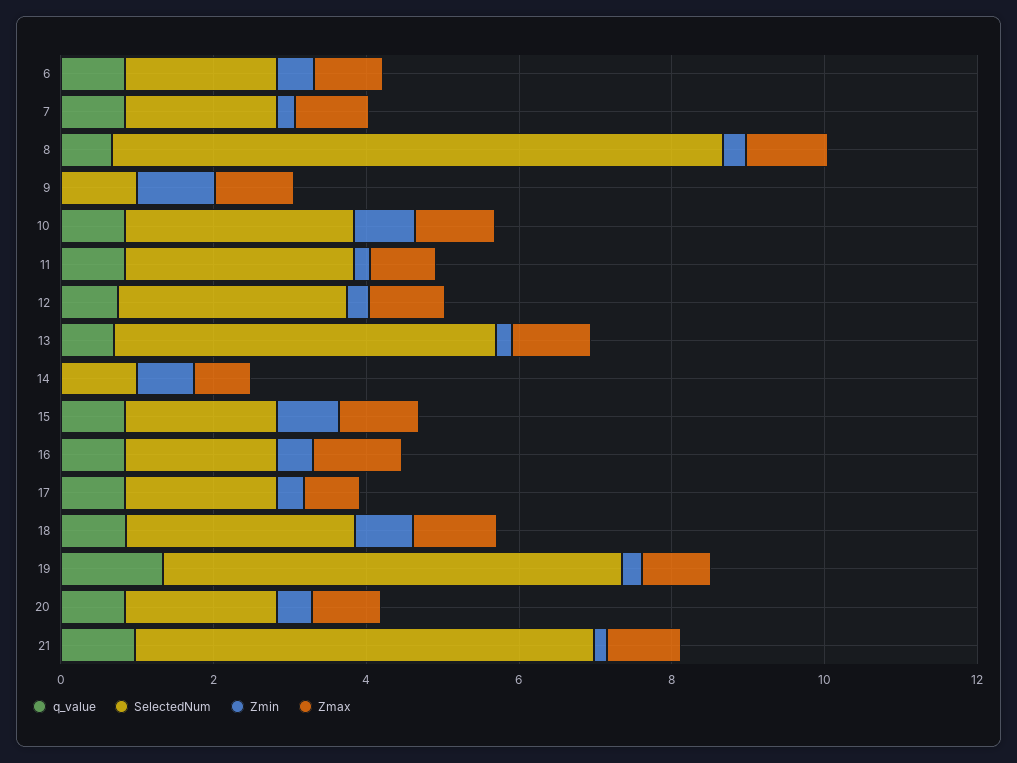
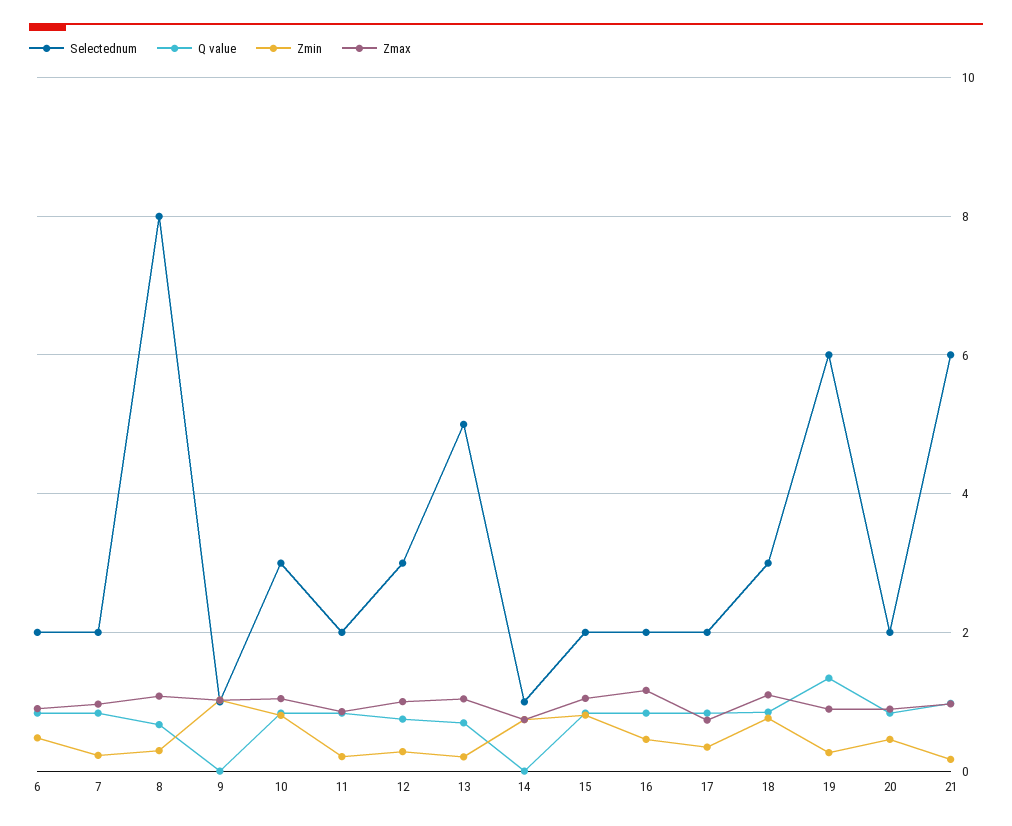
SelectedNum, 11: 3 -> 2

